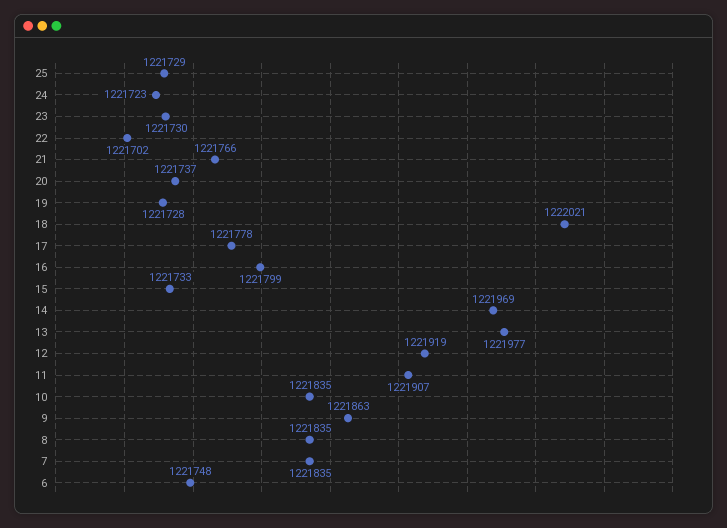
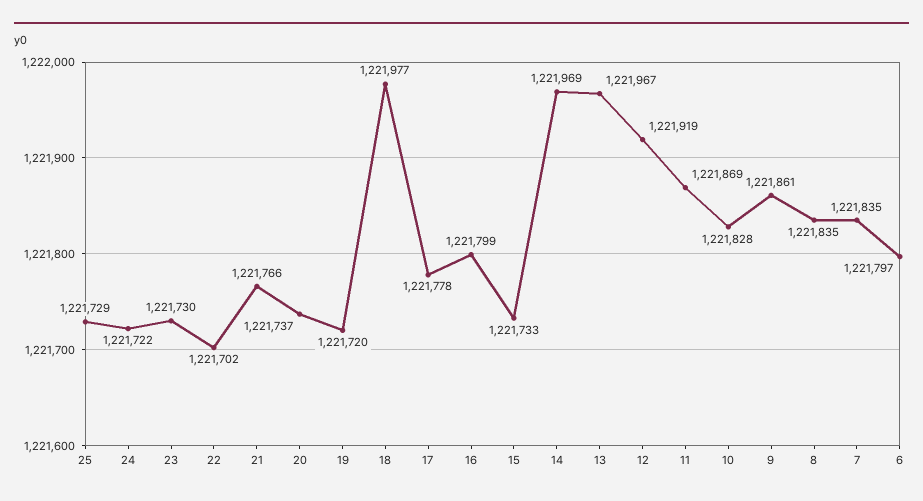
24: 1221723 -> 1221722
19: 1221728 -> 1221720
18: 1222021 -> 1221977
13: 1221977 -> 1221967
11: 1221907 -> 1221869
10: 1221835 -> 1221828
9: 1221863 -> 1221861
6: 1221748 -> 1221797

